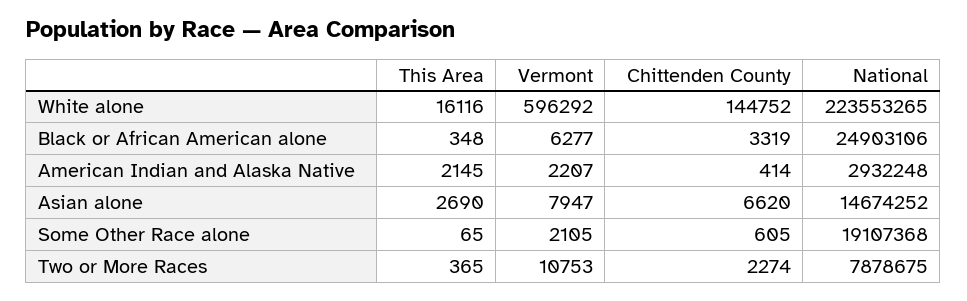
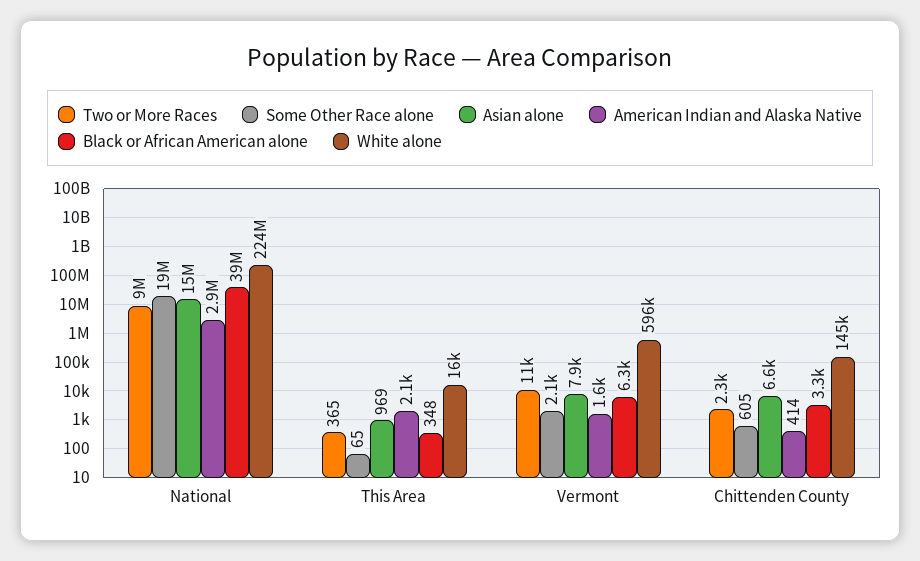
Black or African American alone, National: 24903106 -> 39000000
American Indian and Alaska Native, Vermont: 2207 -> 1600
Asian alone, This Area: 2690 -> 969
Two or More Races, National: 7878675 -> 9000000

